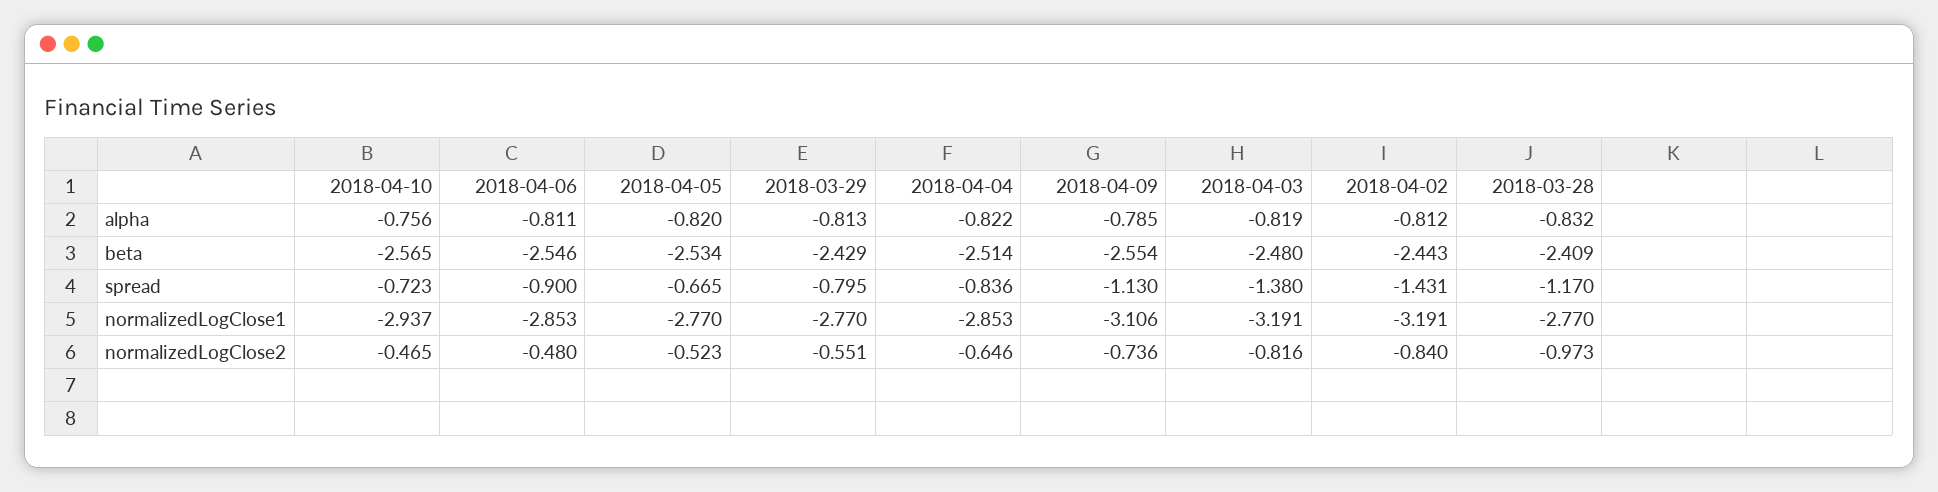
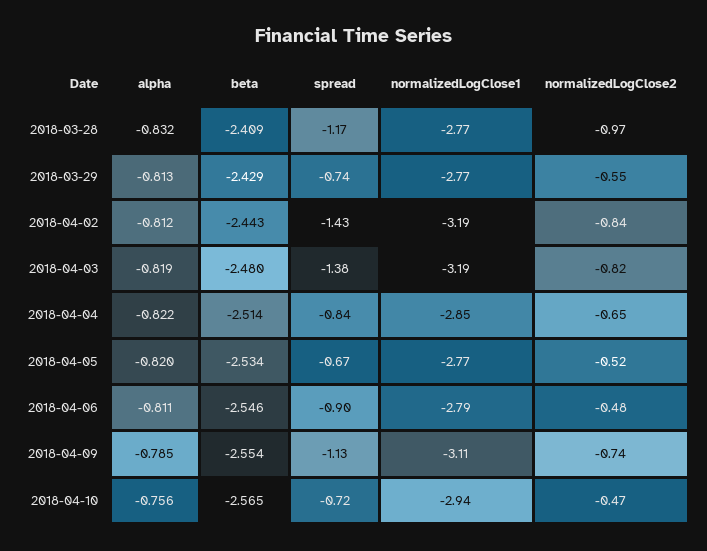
2018-03-29, spread: -0.795 -> -0.74
2018-04-06, normalizedLogClose1: -2.853 -> -2.79

